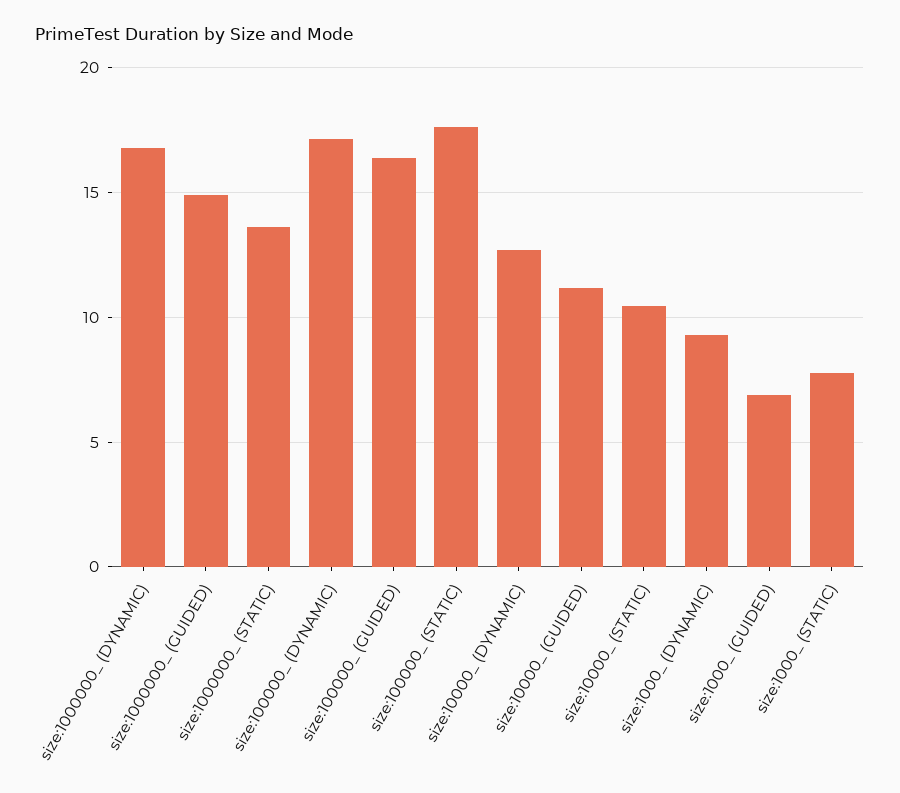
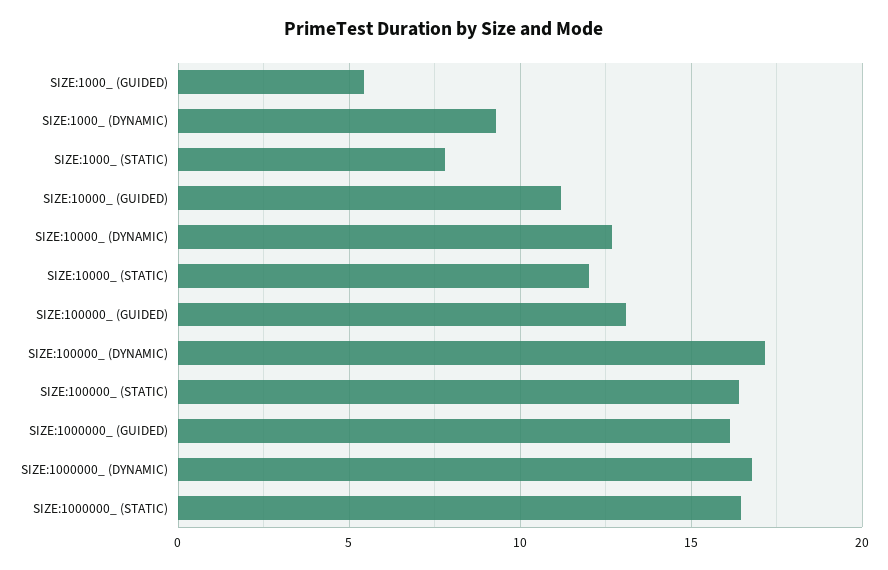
size:1000000_ (GUIDED): 15 -> 16
size:1000000_ (STATIC): 13.5 -> 16.5
size:100000_ (GUIDED): 16.5 -> 13
size:100000_ (STATIC): 17.5 -> 16.5
size:10000_ (STATIC): 10.5 -> 12
size:1000_ (GUIDED): 7 -> 5.5

